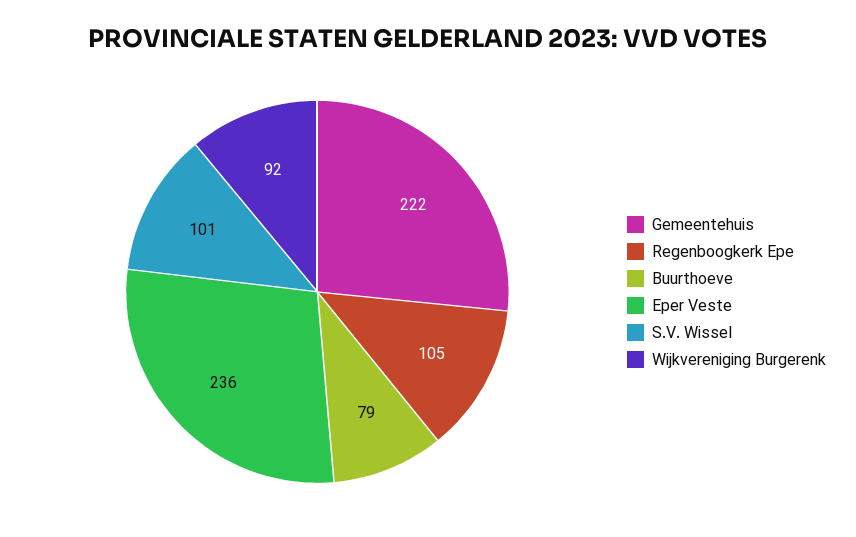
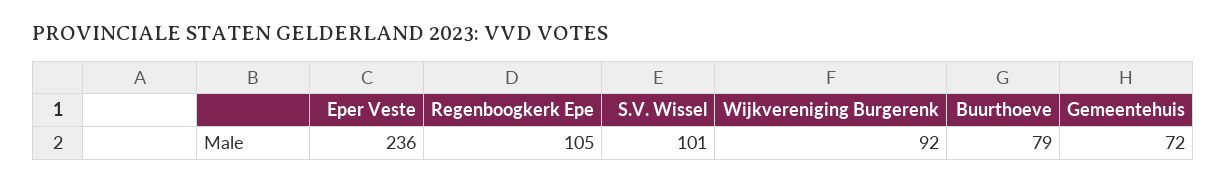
Gemeentehuis: 222 -> 72

